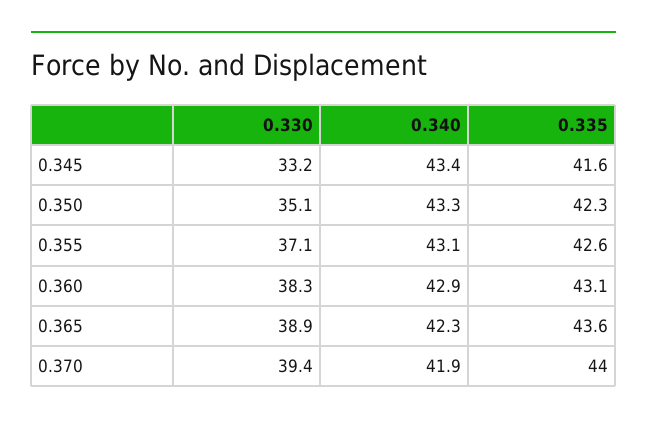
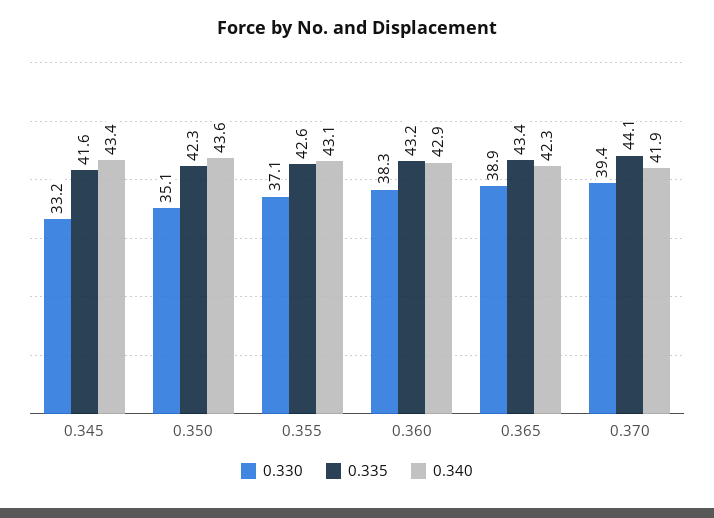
0.340, 0.350: 43.3 -> 43.6
0.335, 0.360: 43.1 -> 43.2
0.335, 0.365: 43.6 -> 43.4
0.335, 0.370: 44 -> 44.1

